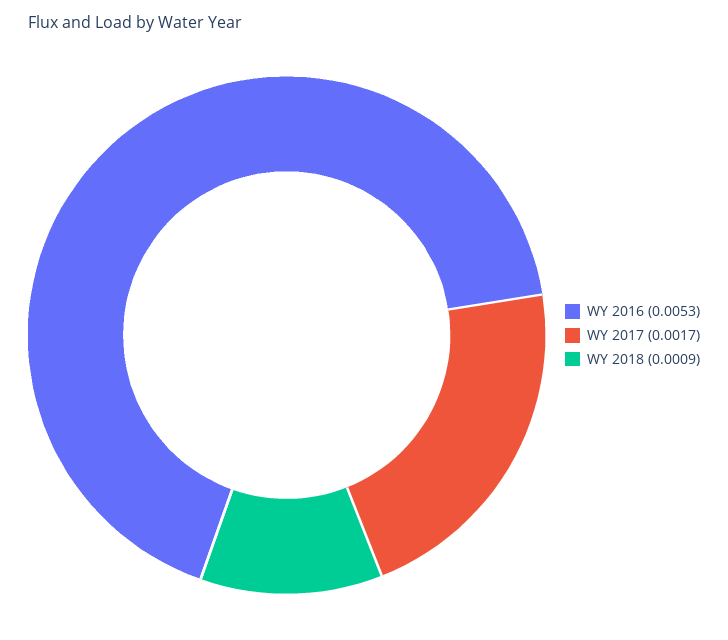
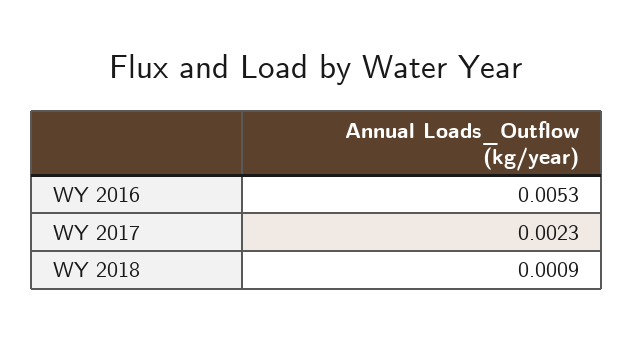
WY 2017: 0.0017 -> 0.0023

